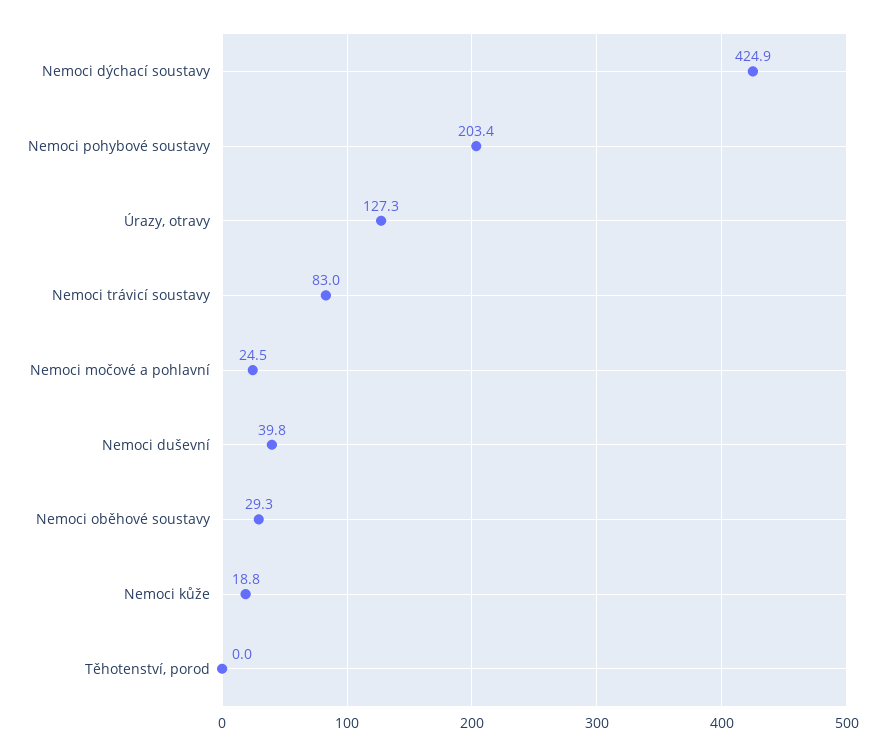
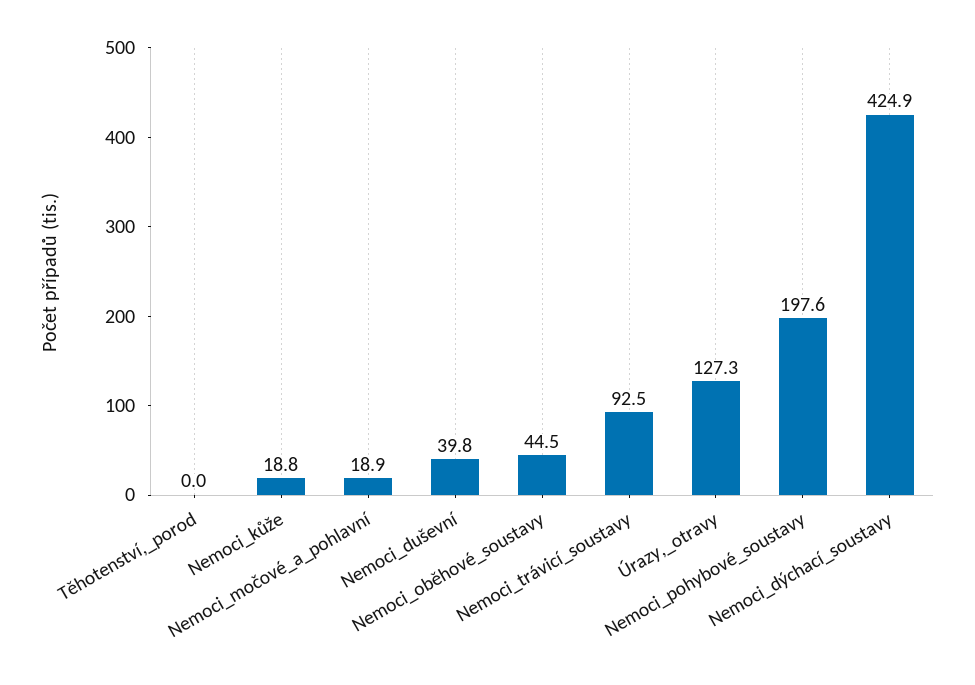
Nemoci pohybové soustavy: 203.4 -> 197.6
Nemoci trávicí soustavy: 83 -> 92.5
Nemoci močové a pohlavní: 24.5 -> 18.9
Nemoci oběhové soustavy: 29.3 -> 44.5

